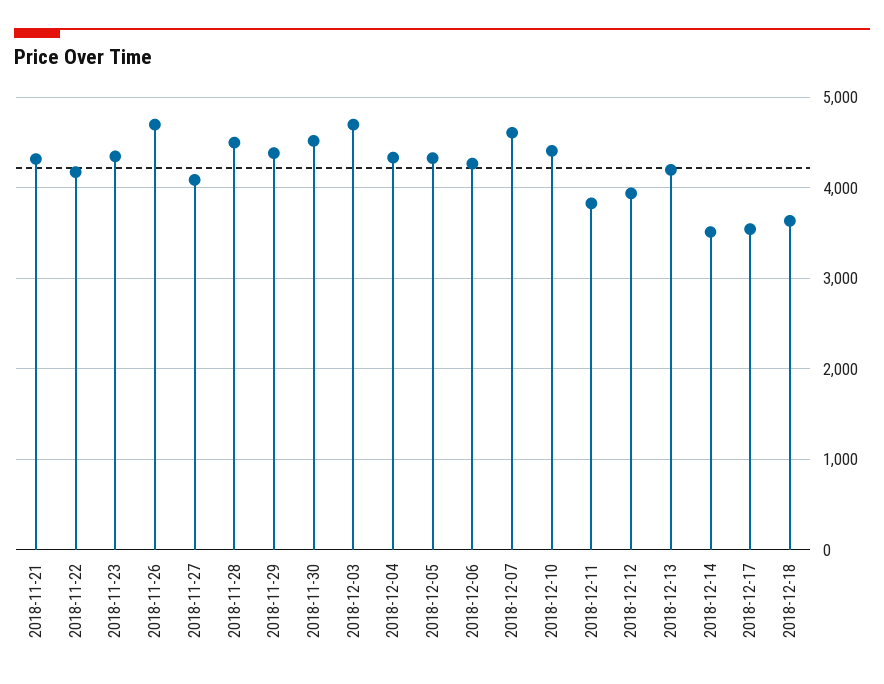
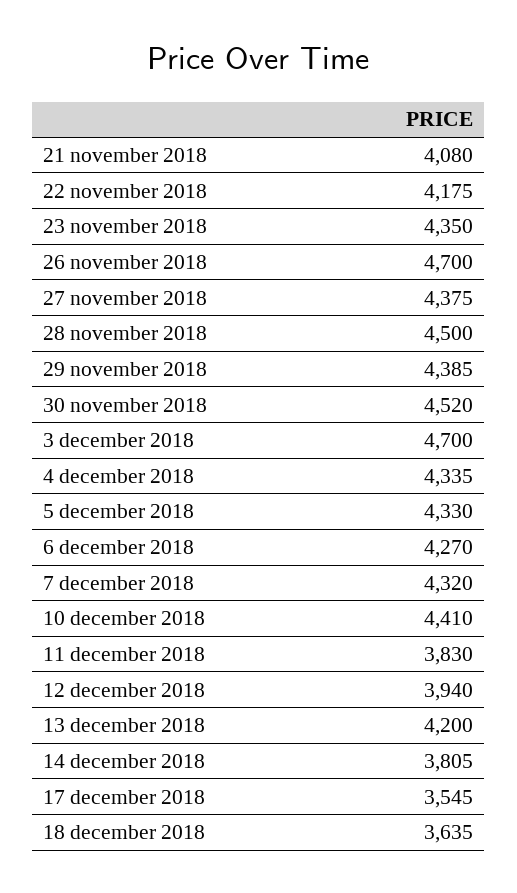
2018-11-21: 4300 -> 4080
2018-11-27: 4100 -> 4375
2018-12-07: 4600 -> 4320
2018-12-14: 3500 -> 3805

